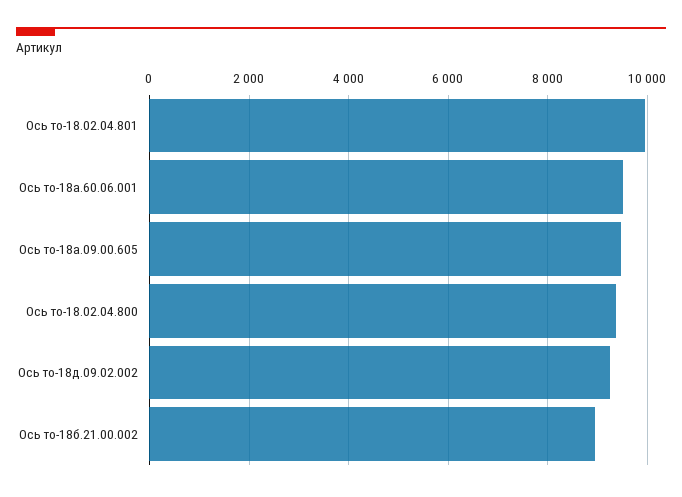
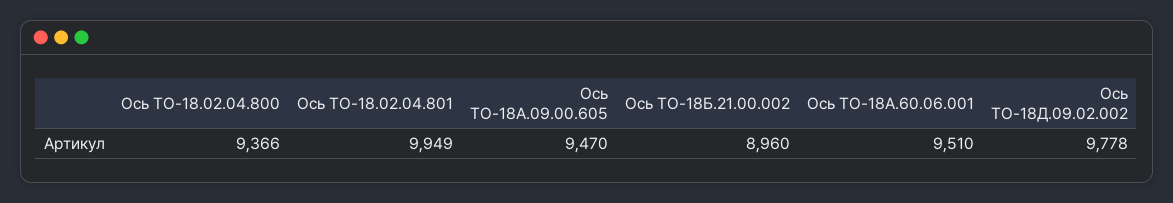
Ось то-18д.09.02.002: 9200 -> 9778

